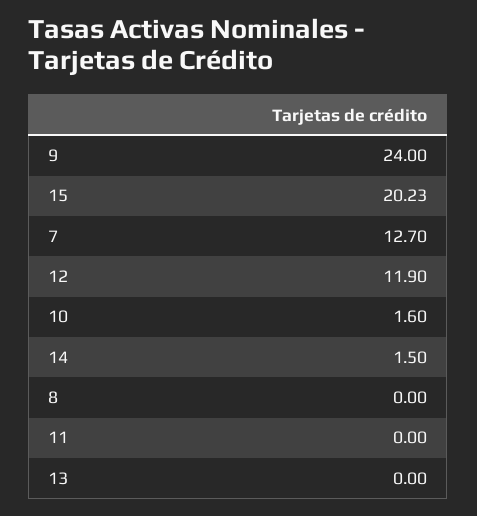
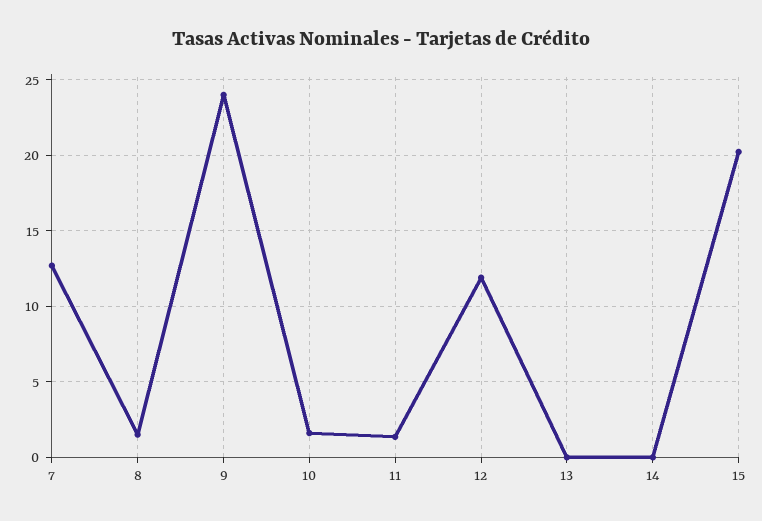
14: 1.5 -> 0
8: 0 -> 1.5
11: 0 -> 1.5

